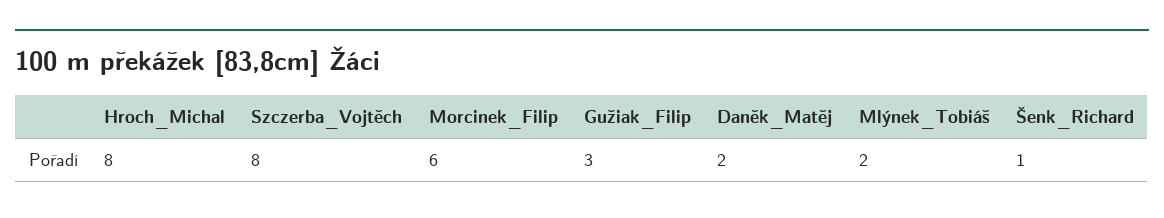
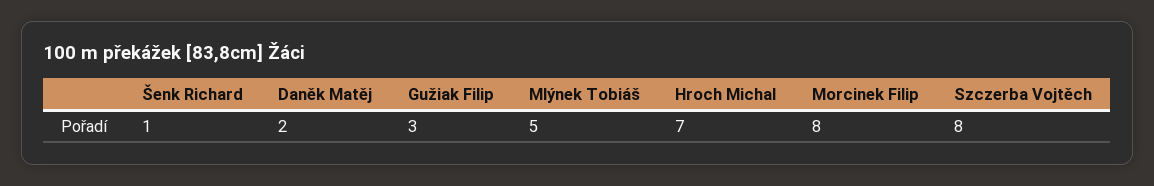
Hroch_Michal: 8 -> 7
Morcinek_Filip: 6 -> 8
Mlýnek_Tobiáš: 2 -> 5

